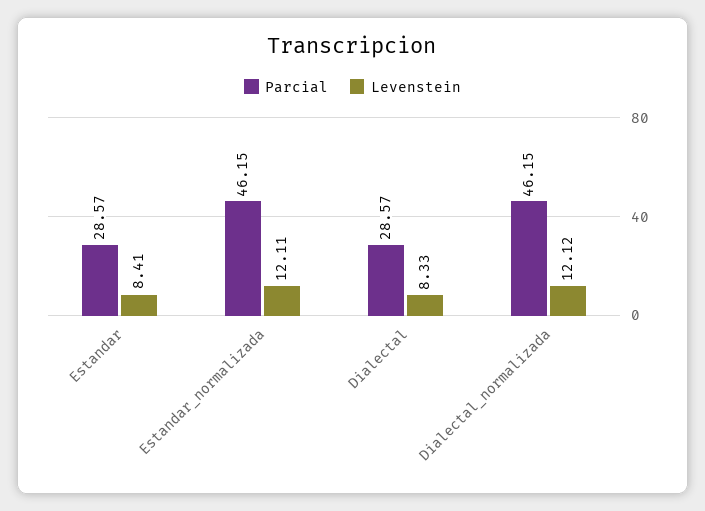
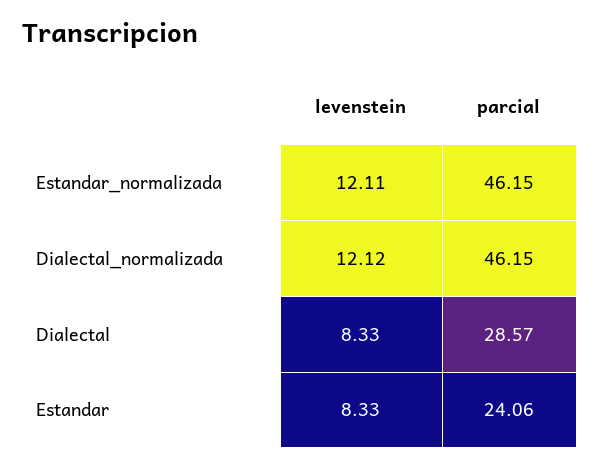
Parcial, Estandar: 28.57 -> 24.06
Levenstein, Estandar: 8.41 -> 8.33

